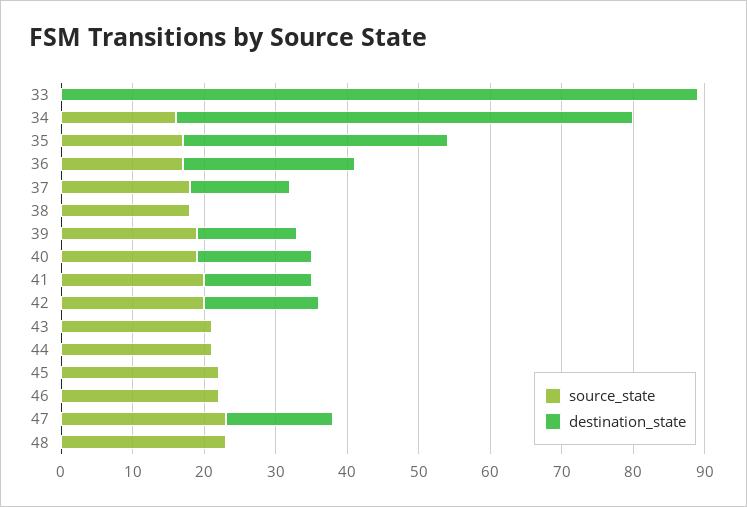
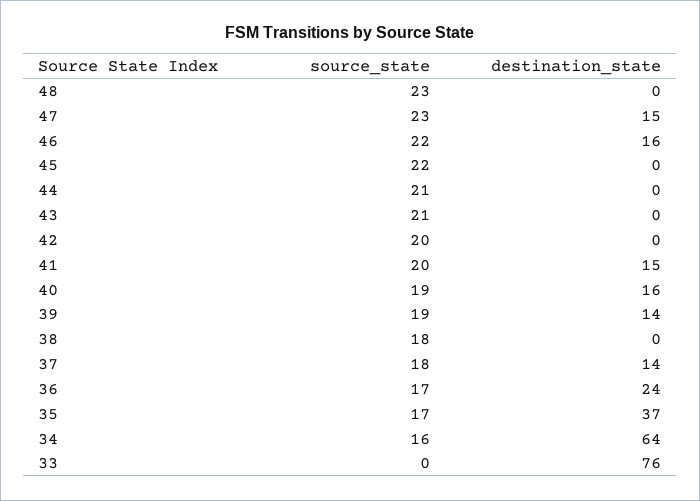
destination_state, 33: 90 -> 76
destination_state, 42: 15 -> 0
destination_state, 46: 0 -> 16

